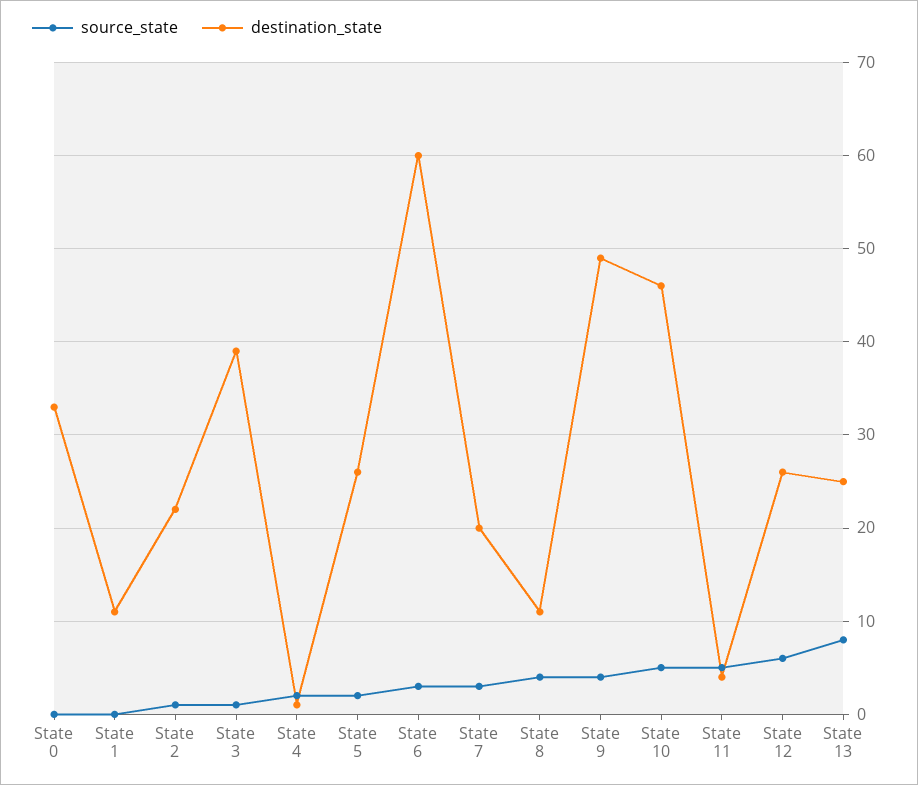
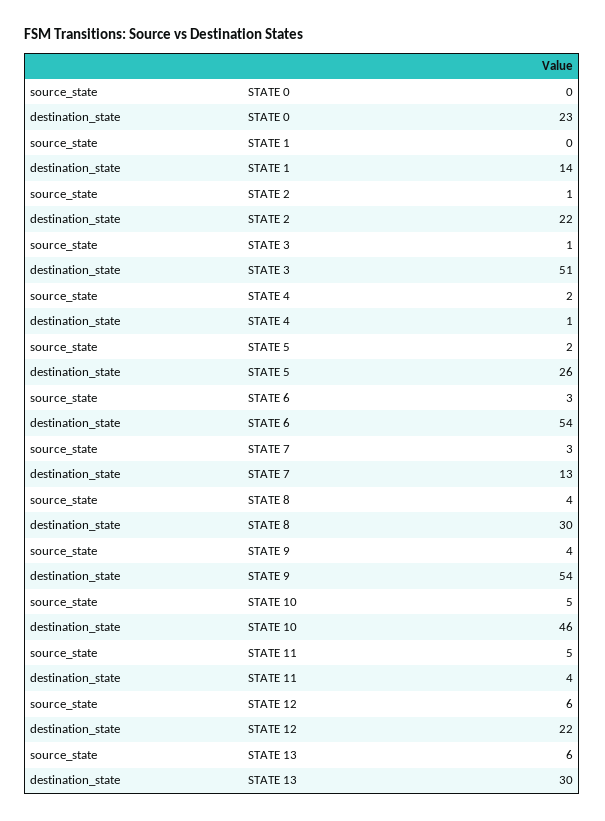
destination_state, State 0: 33 -> 23
destination_state, State 1: 11 -> 14
destination_state, State 3: 39 -> 51
destination_state, State 6: 60 -> 54
destination_state, State 7: 20 -> 13
destination_state, State 8: 11 -> 30
destination_state, State 9: 49 -> 54
destination_state, State 12: 26 -> 22
source_state, State 13: 8 -> 6
destination_state, State 13: 25 -> 30

